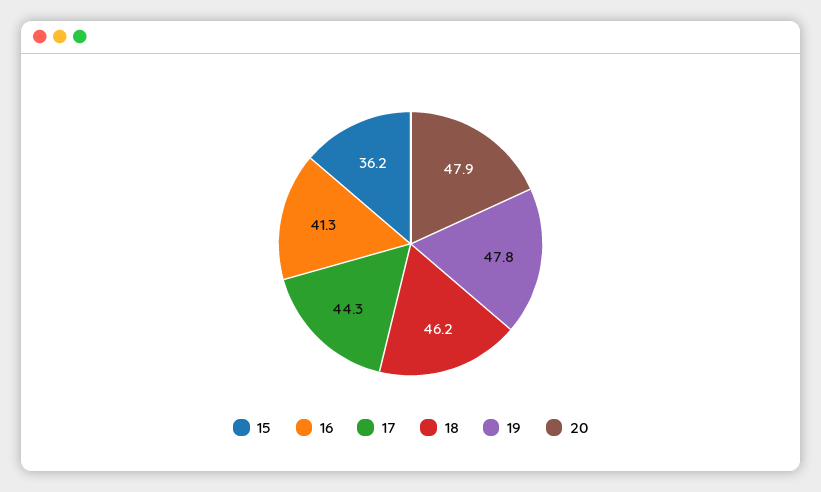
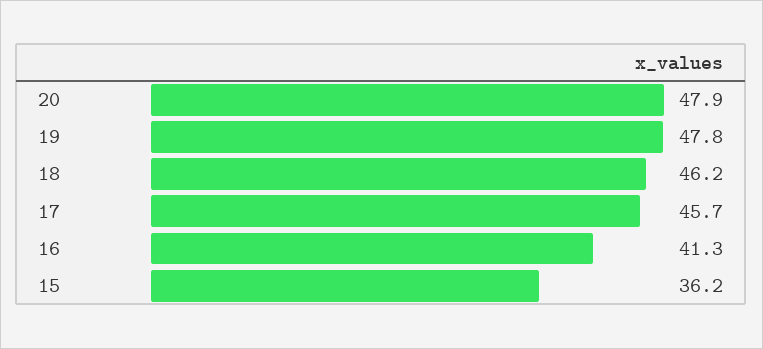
17: 44.3 -> 45.7

